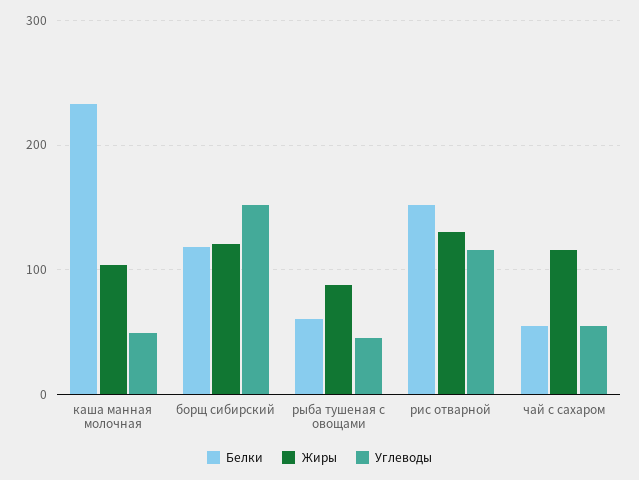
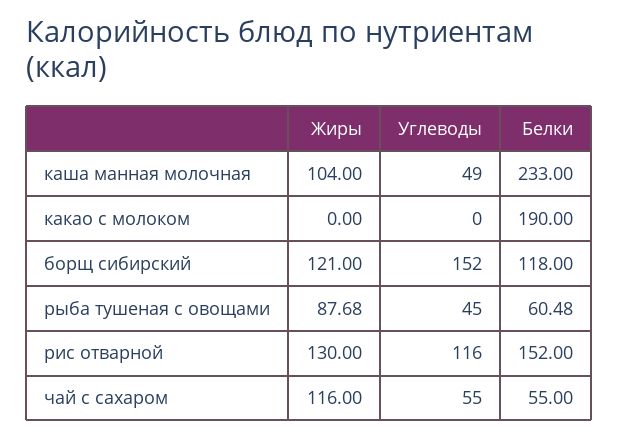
Жиры, какао с молоком: none -> 0
Углеводы, какао с молоком: none -> 0
Белки, какао с молоком: none -> 190

